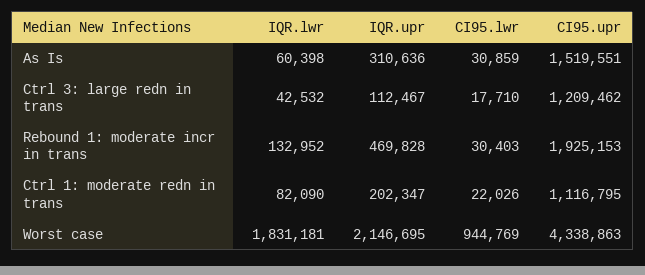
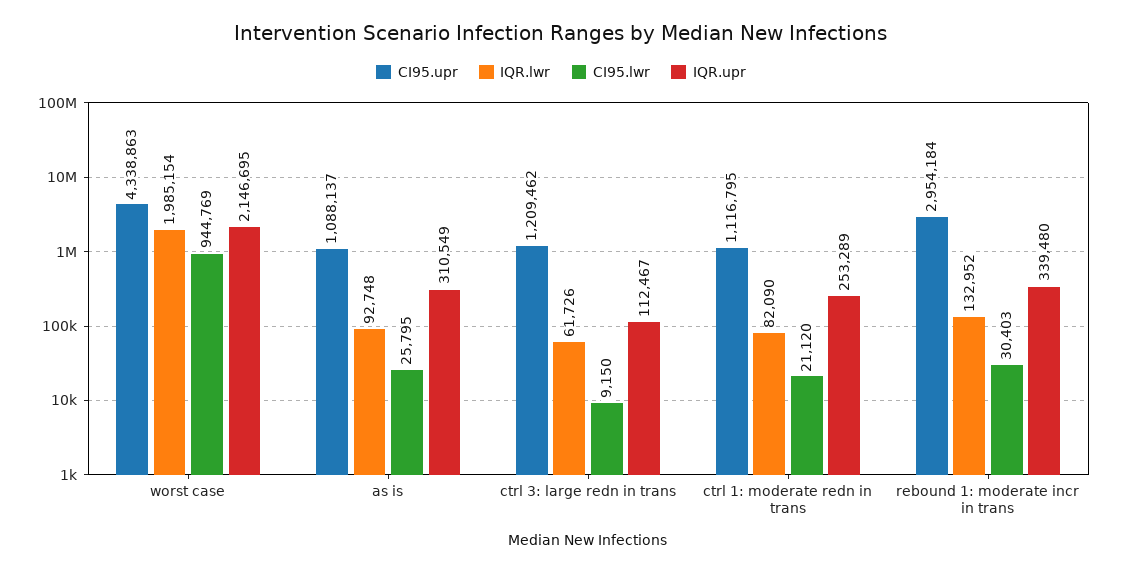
IQR.lwr, As Is: 60398 -> 92748
IQR.upr, As Is: 310636 -> 310549
CI95.lwr, As Is: 30859 -> 25795
CI95.upr, As Is: 1519551 -> 1088137
IQR.lwr, Ctrl 3: large redn in trans: 42532 -> 61726
CI95.lwr, Ctrl 3: large redn in trans: 17710 -> 9150
IQR.upr, Rebound 1: moderate incr in trans: 469828 -> 339480
CI95.upr, Rebound 1: moderate incr in trans: 1925153 -> 2954184
IQR.upr, Ctrl 1: moderate redn in trans: 202347 -> 253289
CI95.lwr, Ctrl 1: moderate redn in trans: 22026 -> 21120
IQR.lwr, Worst case: 1831181 -> 1985154

